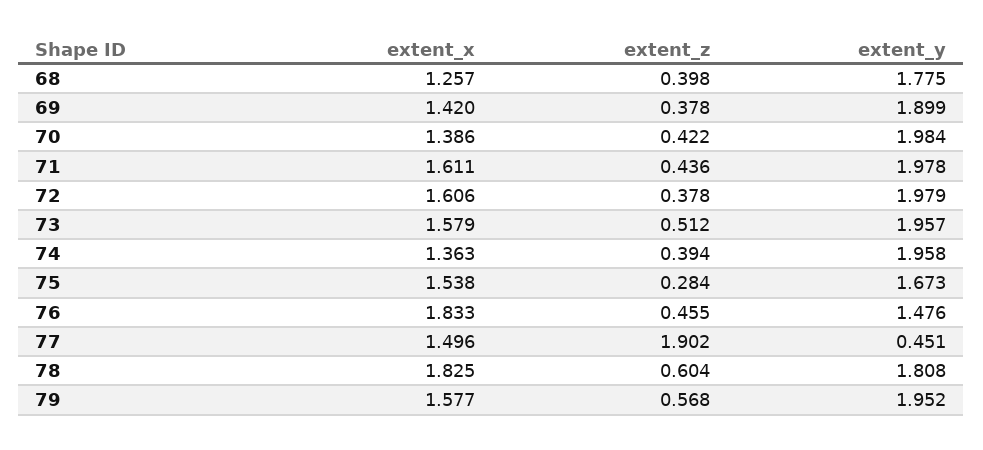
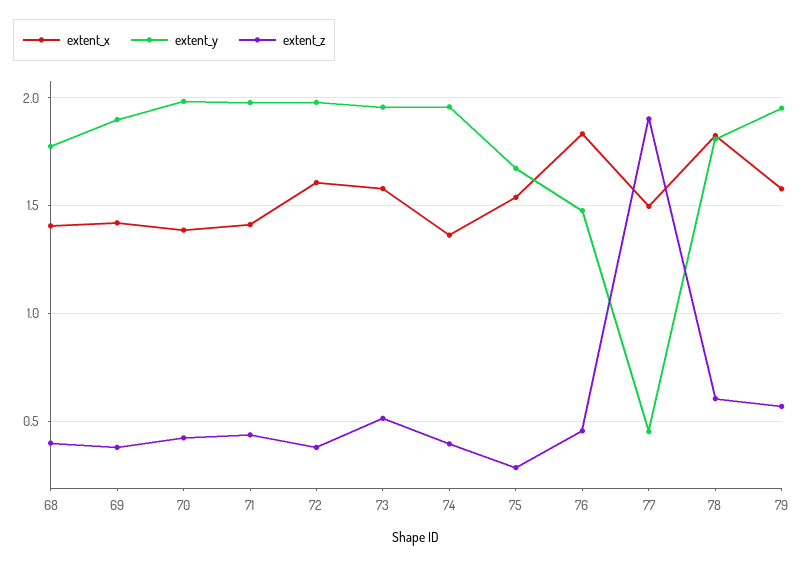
extent_x, 68: 1.257 -> 1.4
extent_x, 71: 1.611 -> 1.4

